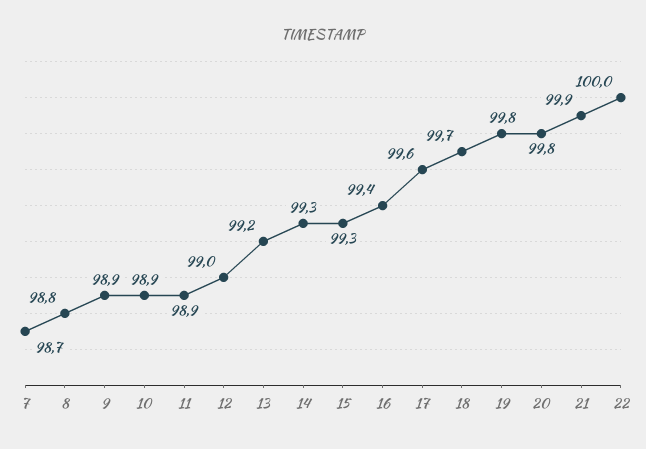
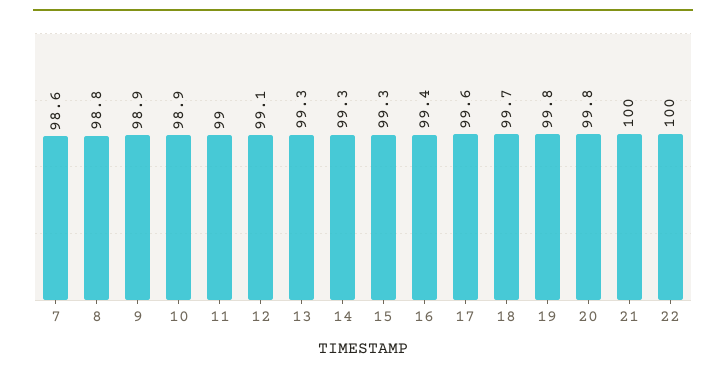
7: 98.7 -> 98.6
11: 98.9 -> 99
12: 99 -> 99.1
13: 99.2 -> 99.3
21: 99.9 -> 100

